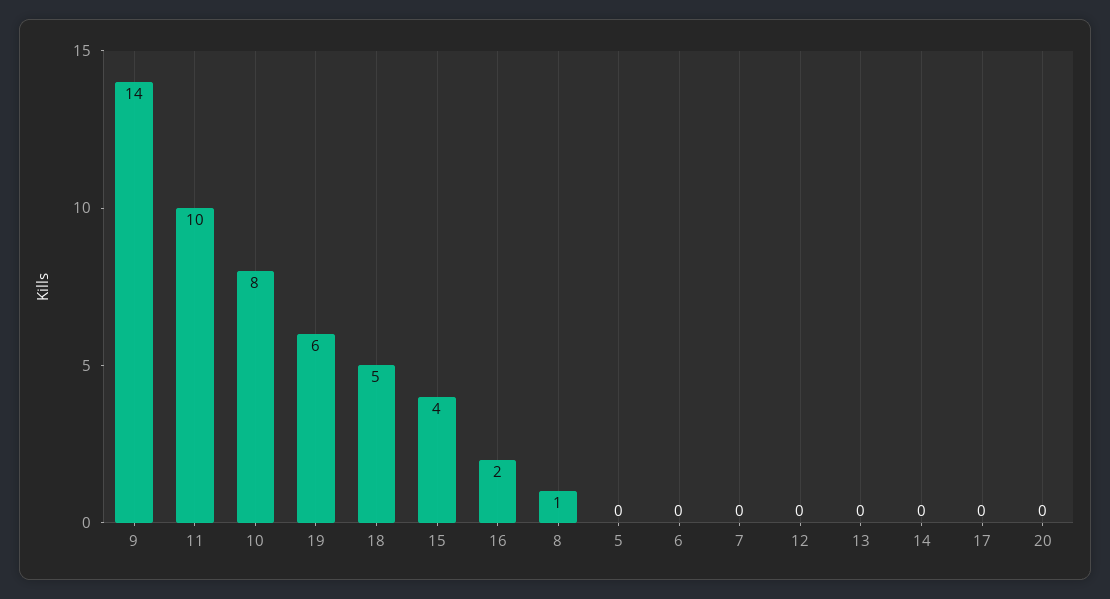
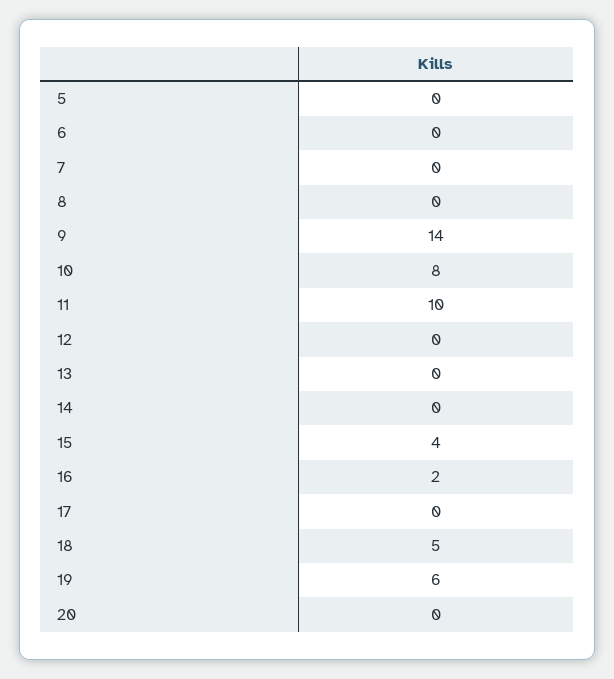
8: 1 -> 0

